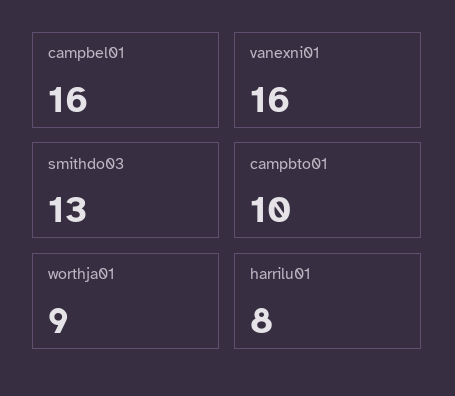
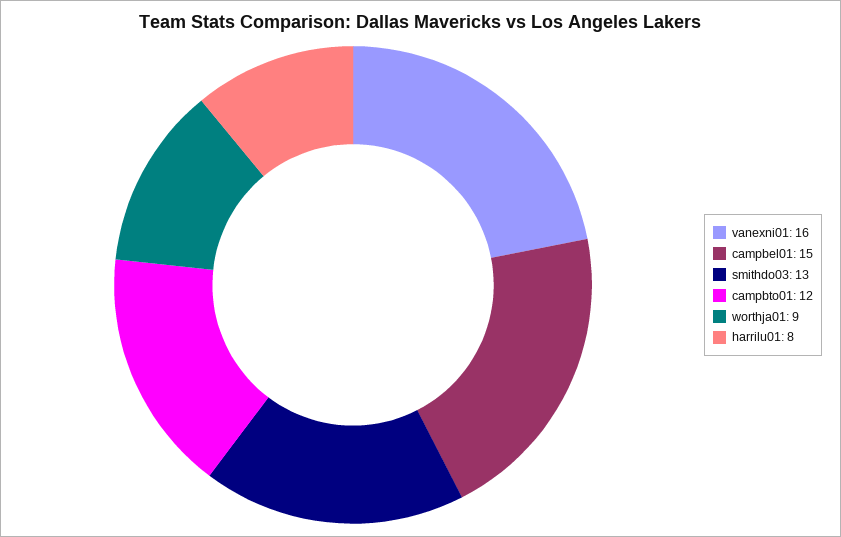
campbel01: 16 -> 15
campbto01: 10 -> 12

